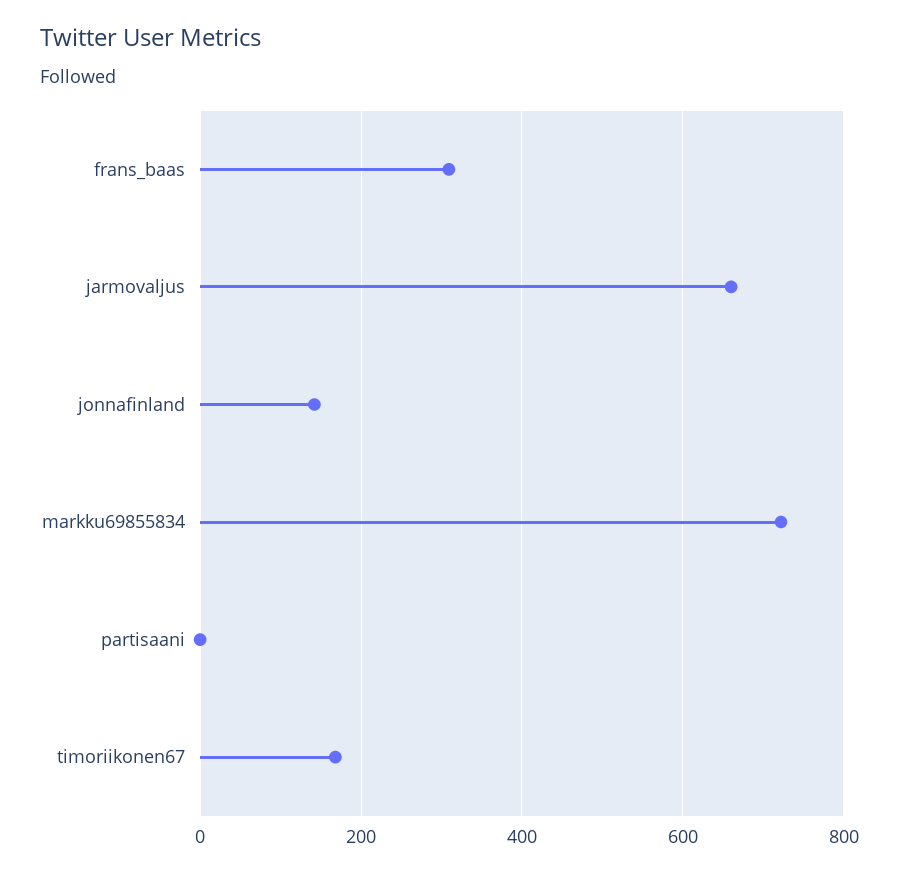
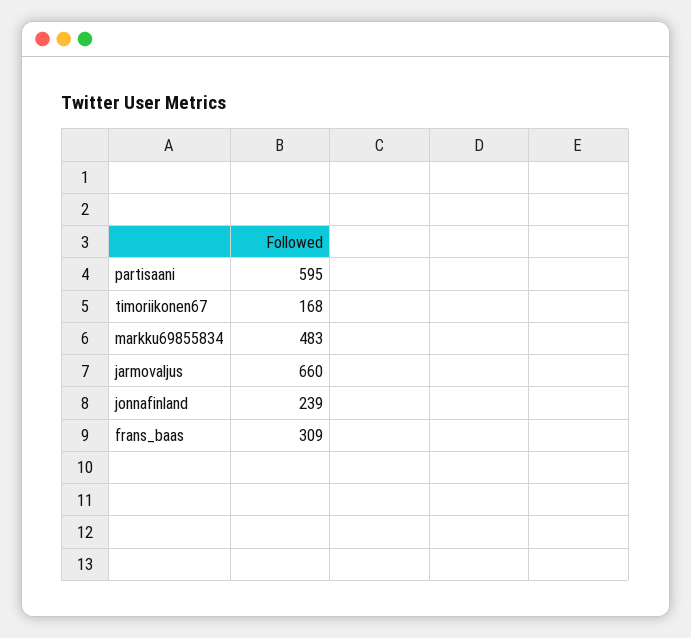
jonnafinland: 140 -> 239
markku69855834: 720 -> 483
partisaani: 0 -> 595

